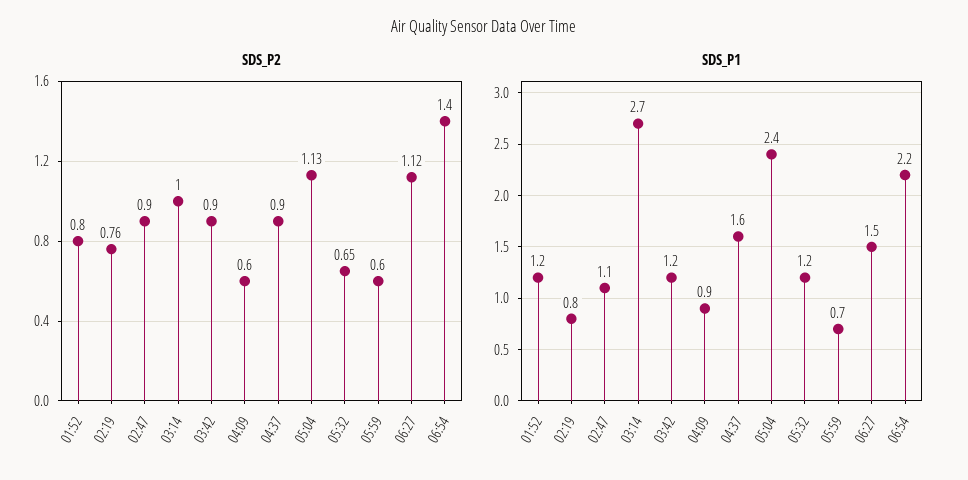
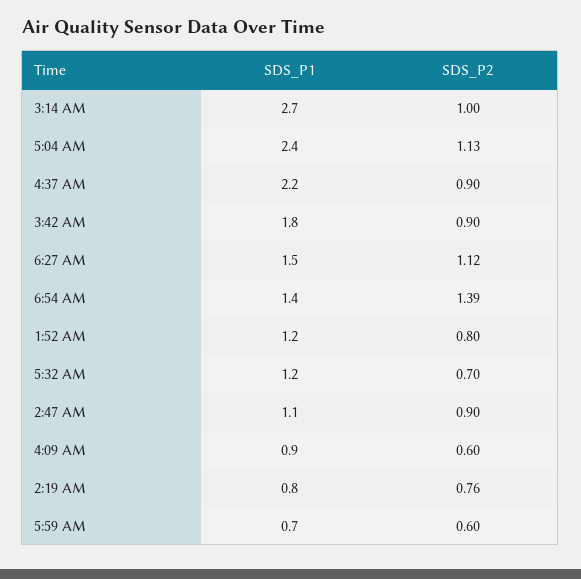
SDS_P2, 05:32: 0.65 -> 0.7
SDS_P2, 06:54: 1.4 -> 1.39
SDS_P1, 03:42: 1.2 -> 1.8
SDS_P1, 04:37: 1.6 -> 2.2
SDS_P1, 06:54: 2.2 -> 1.4

